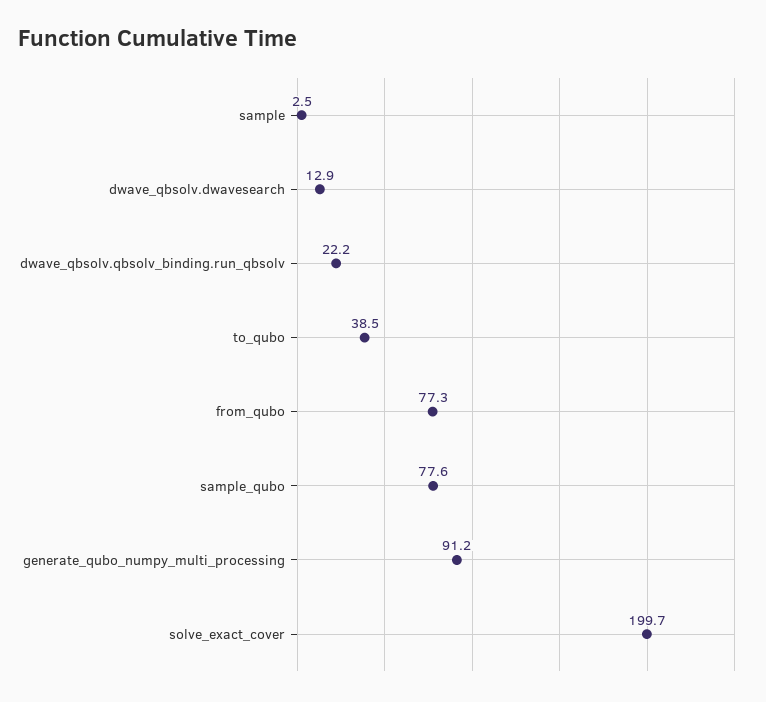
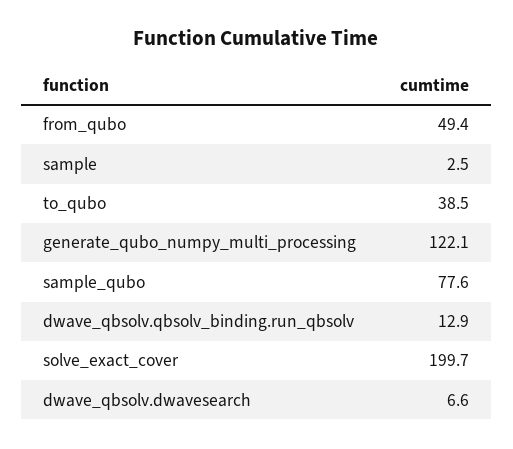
dwave_qbsolv.dwavesearch: 12.9 -> 6.6
dwave_qbsolv.qbsolv_binding.run_qbsolv: 22.2 -> 12.9
from_qubo: 77.3 -> 49.4
generate_qubo_numpy_multi_processing: 91.2 -> 122.1

